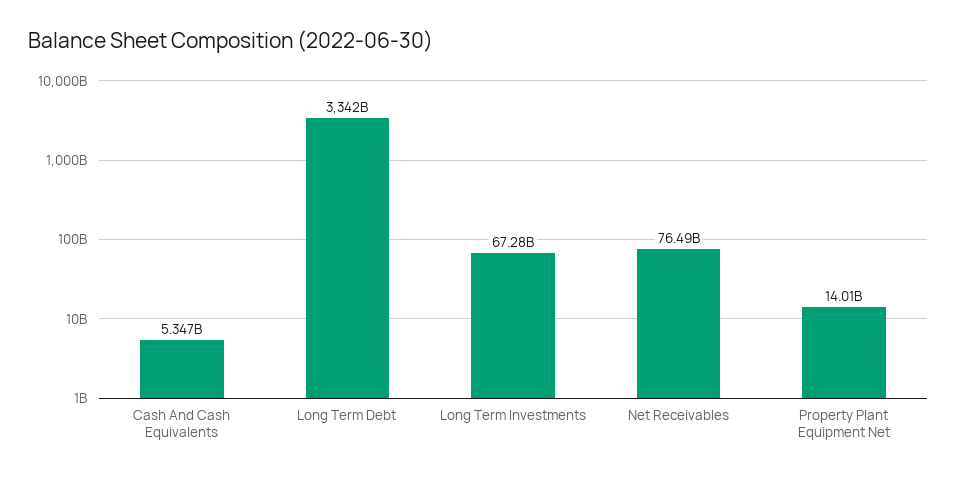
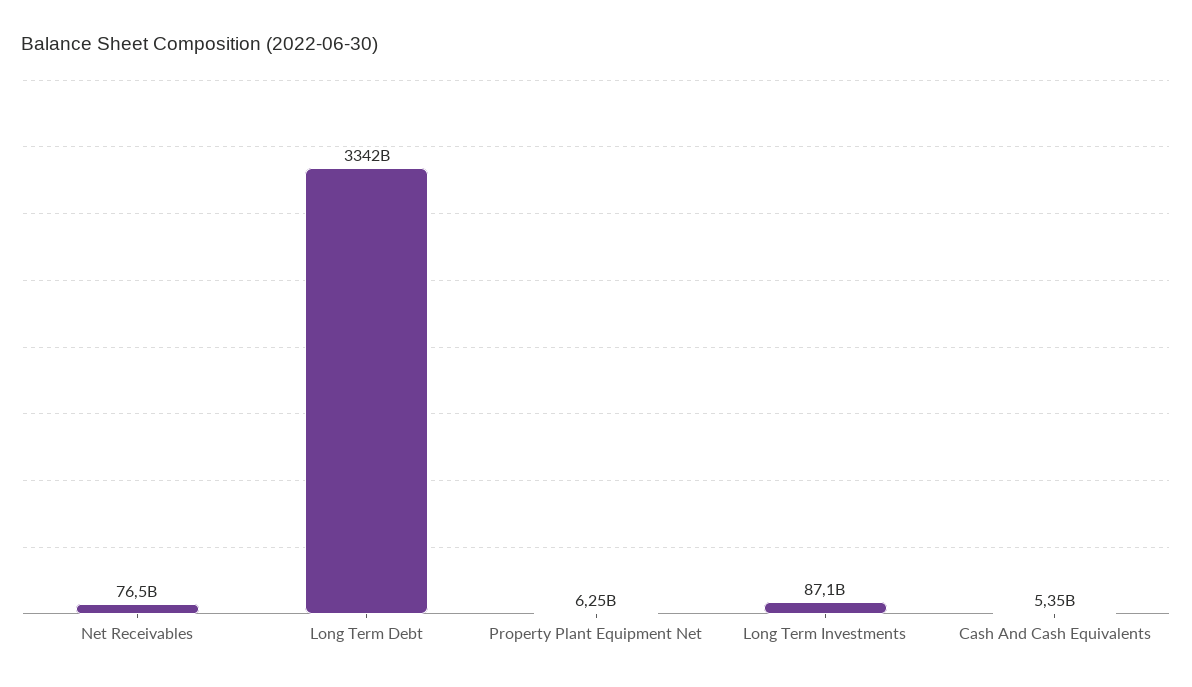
Long Term Investments: 67280000000 -> 87100000000
Property Plant Equipment Net: 14010000000 -> 6250000000

